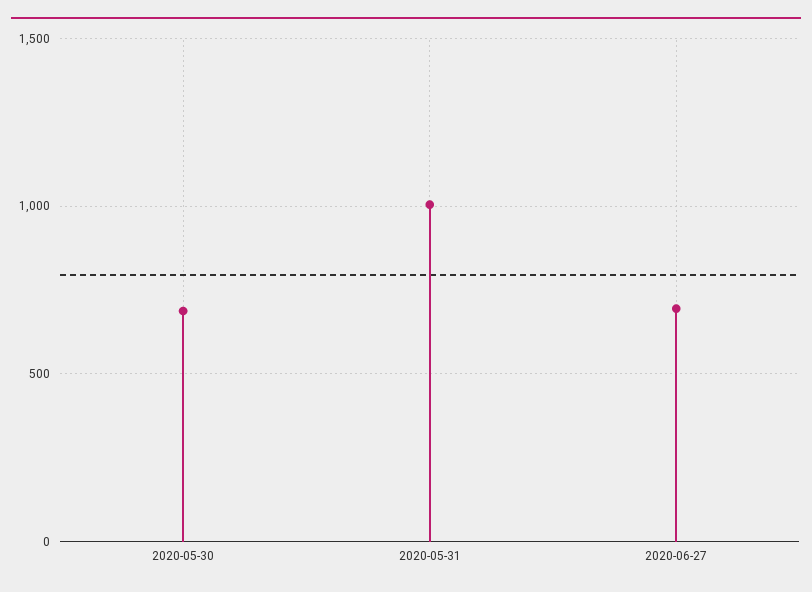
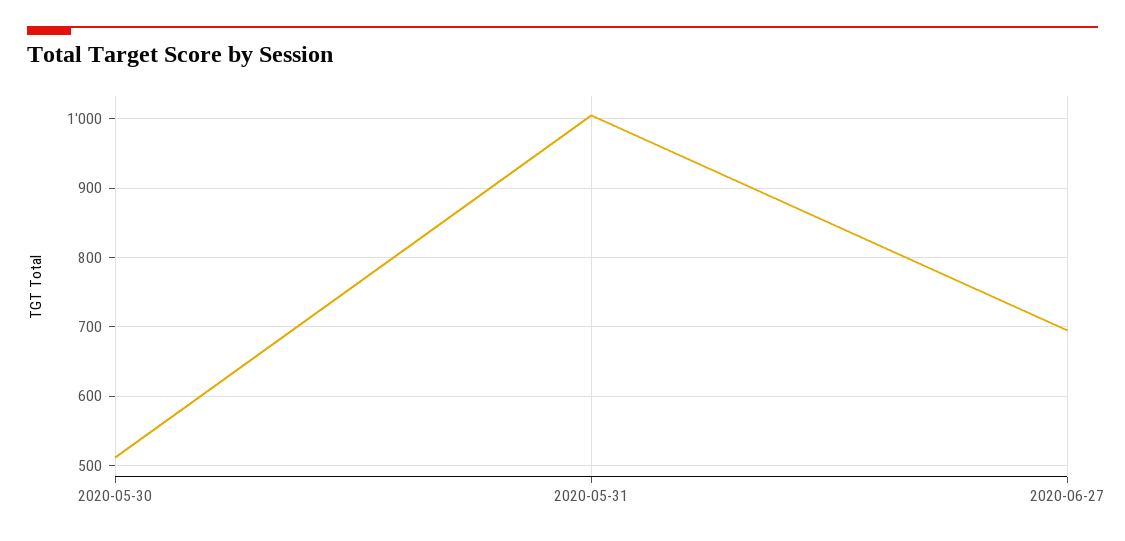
2020-05-30: 700 -> 510

